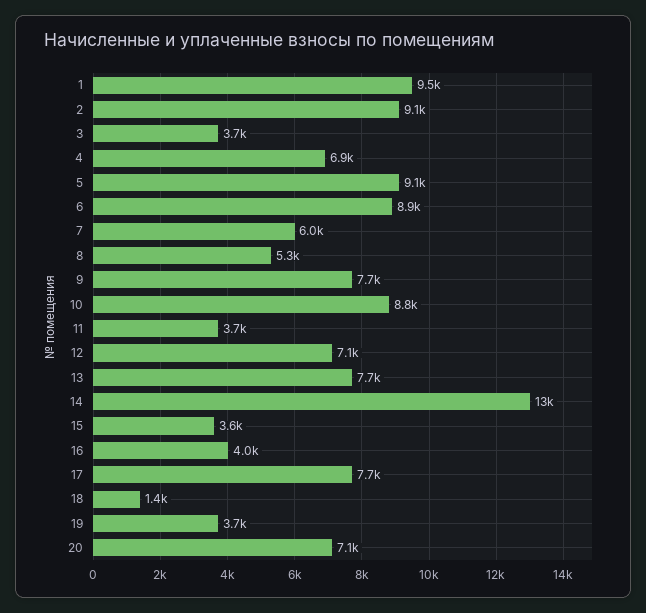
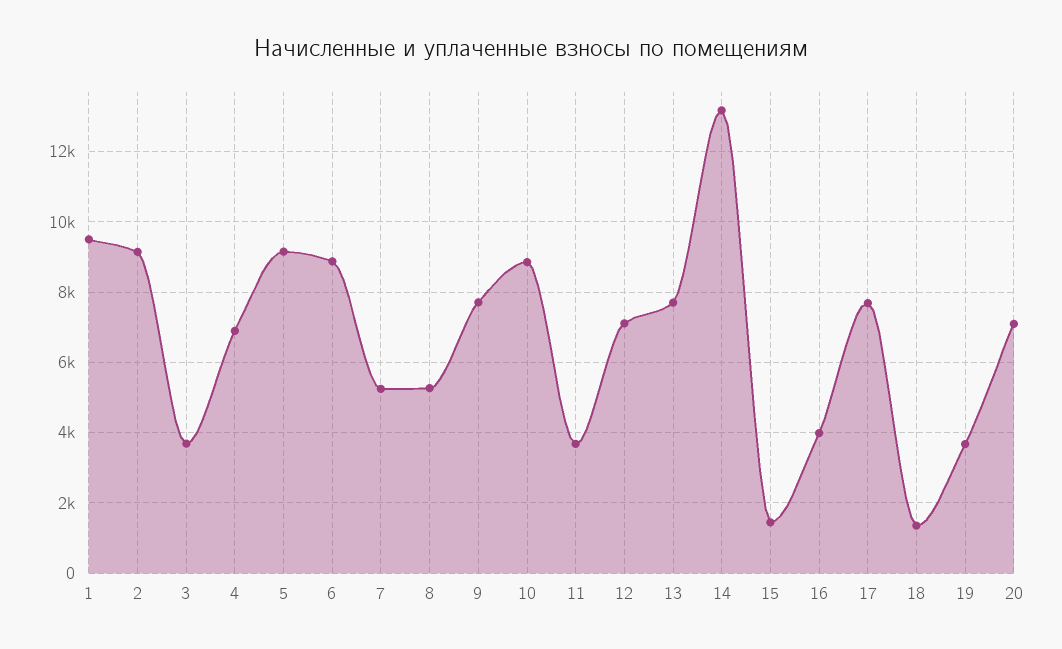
7: 6000 -> 5200
15: 3600 -> 1400

